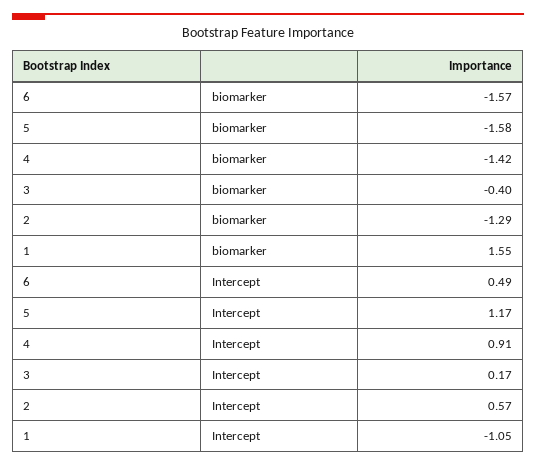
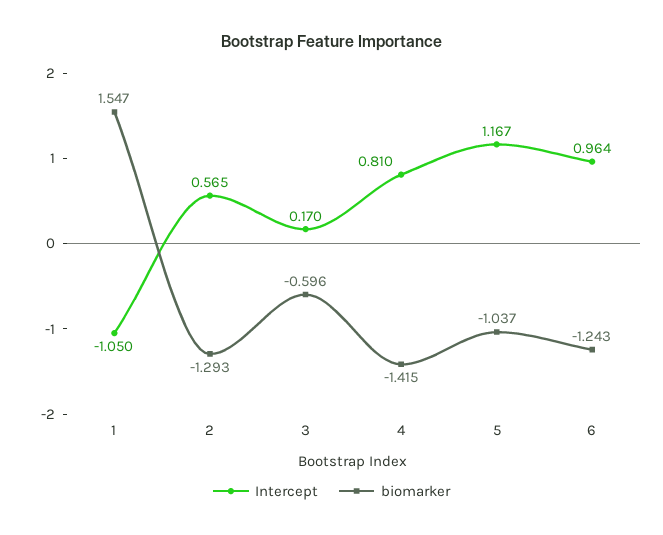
biomarker, 6: -1.57 -> -1.243
biomarker, 5: -1.58 -> -1.037
biomarker, 3: -0.4 -> -0.596
Intercept, 6: 0.49 -> 0.964
Intercept, 4: 0.91 -> 0.81

